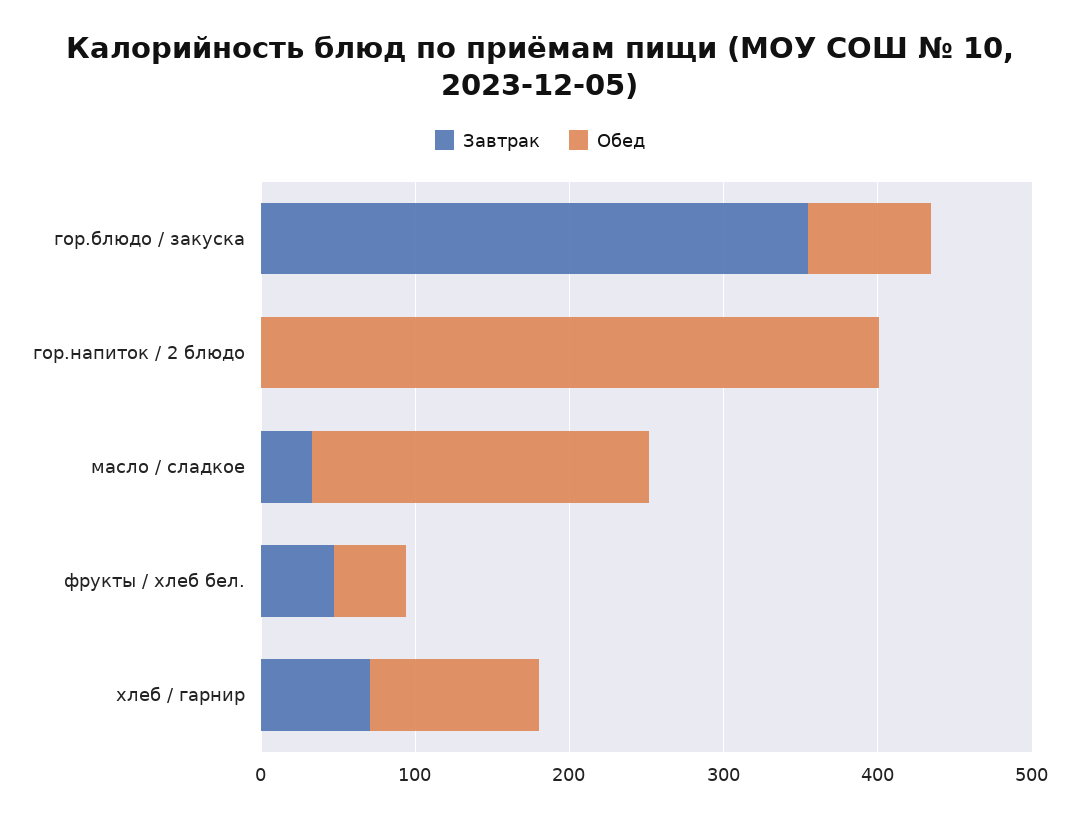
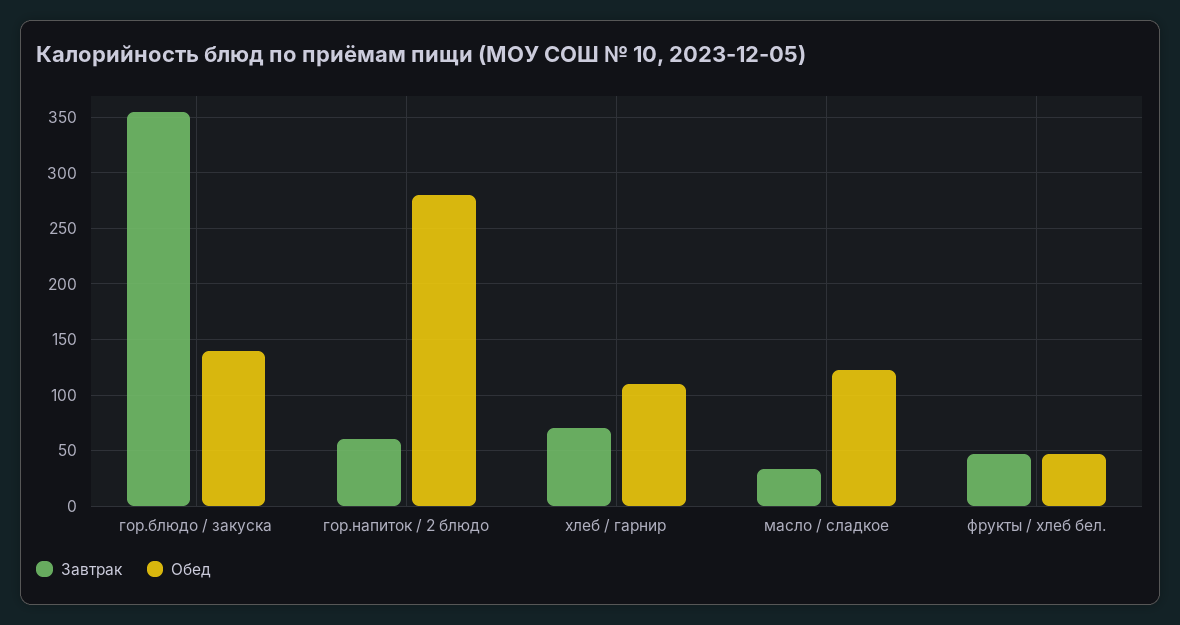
Обед, гор.блюдо / закуска: 80 -> 140
Завтрак, гор.напиток / 2 блюдо: 0 -> 60
Обед, гор.напиток / 2 блюдо: 400 -> 280
Обед, масло / сладкое: 220 -> 120

